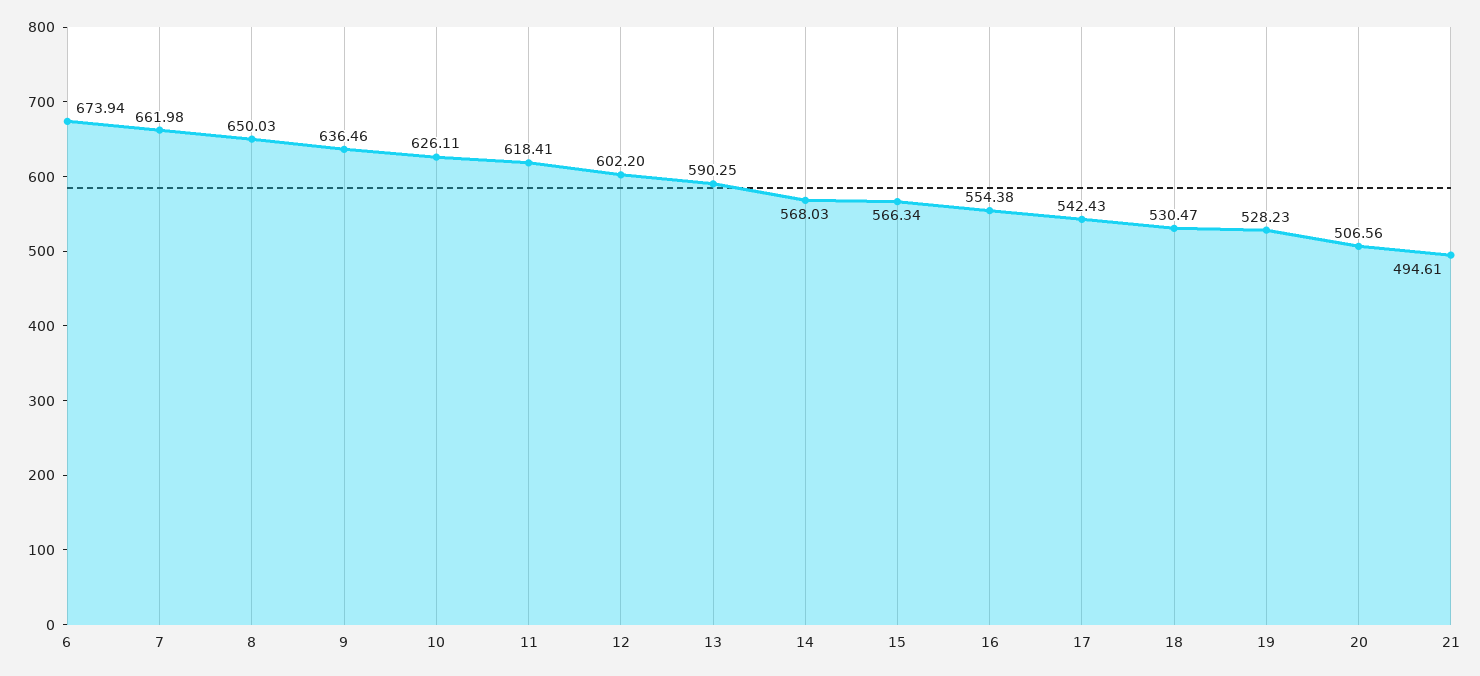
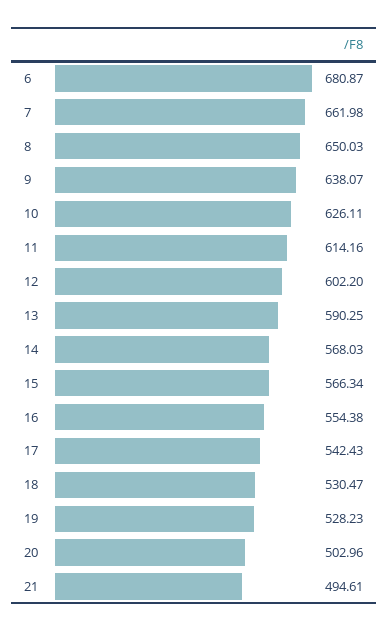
6: 673.94 -> 680.87
9: 636.46 -> 638.07
11: 618.41 -> 614.16
20: 506.56 -> 502.96

